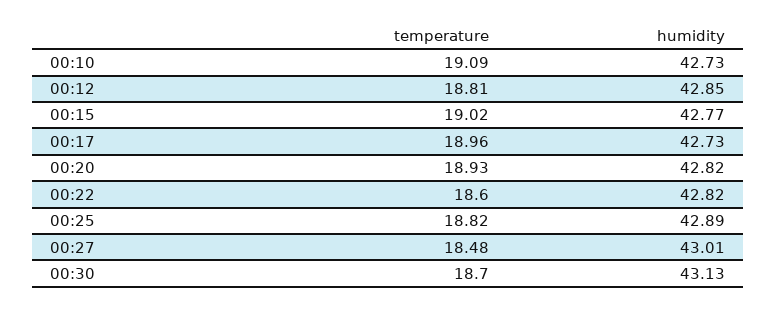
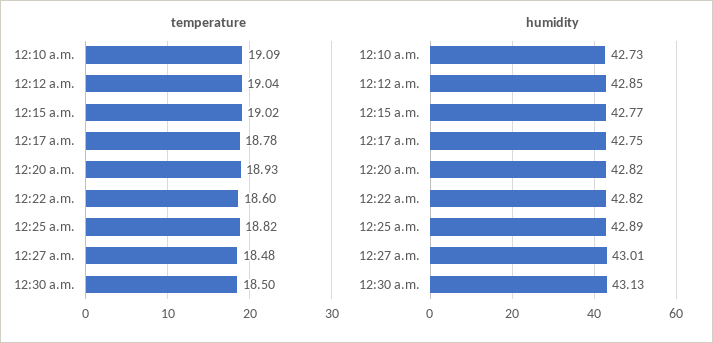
temperature, 00:12: 18.81 -> 19.04
temperature, 00:17: 18.96 -> 18.78
humidity, 00:17: 42.73 -> 42.75
temperature, 00:30: 18.7 -> 18.5

